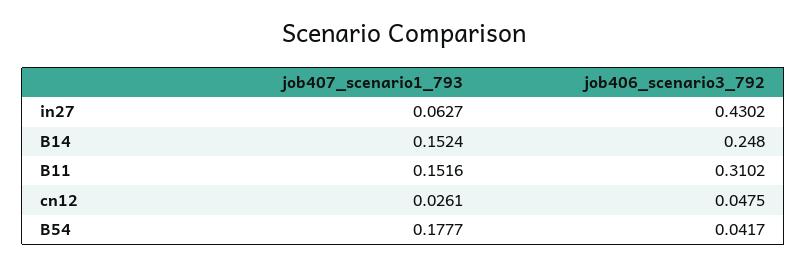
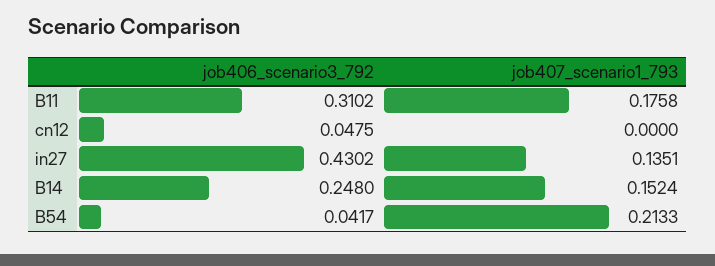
job407_scenario1_793, in27: 0.0627 -> 0.1351
job407_scenario1_793, B11: 0.1516 -> 0.1758
job407_scenario1_793, cn12: 0.0261 -> 0
job407_scenario1_793, B54: 0.1777 -> 0.2133

